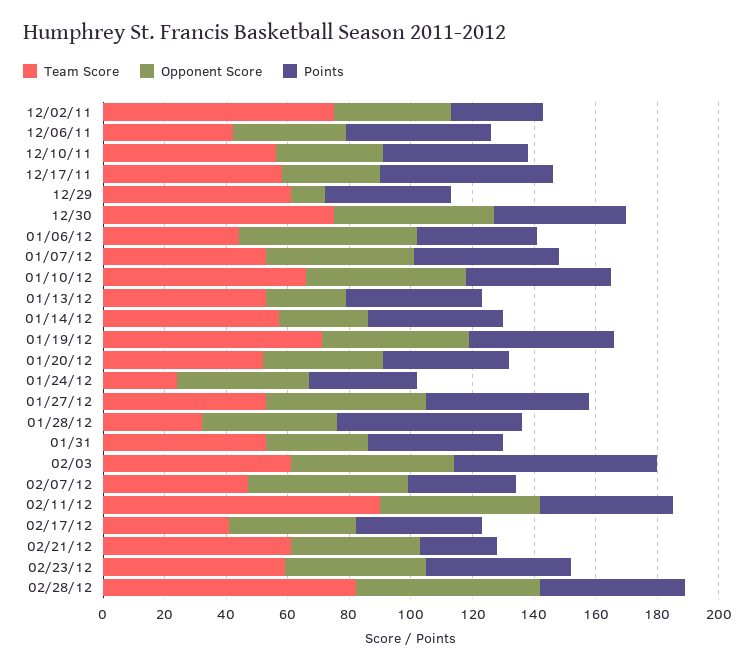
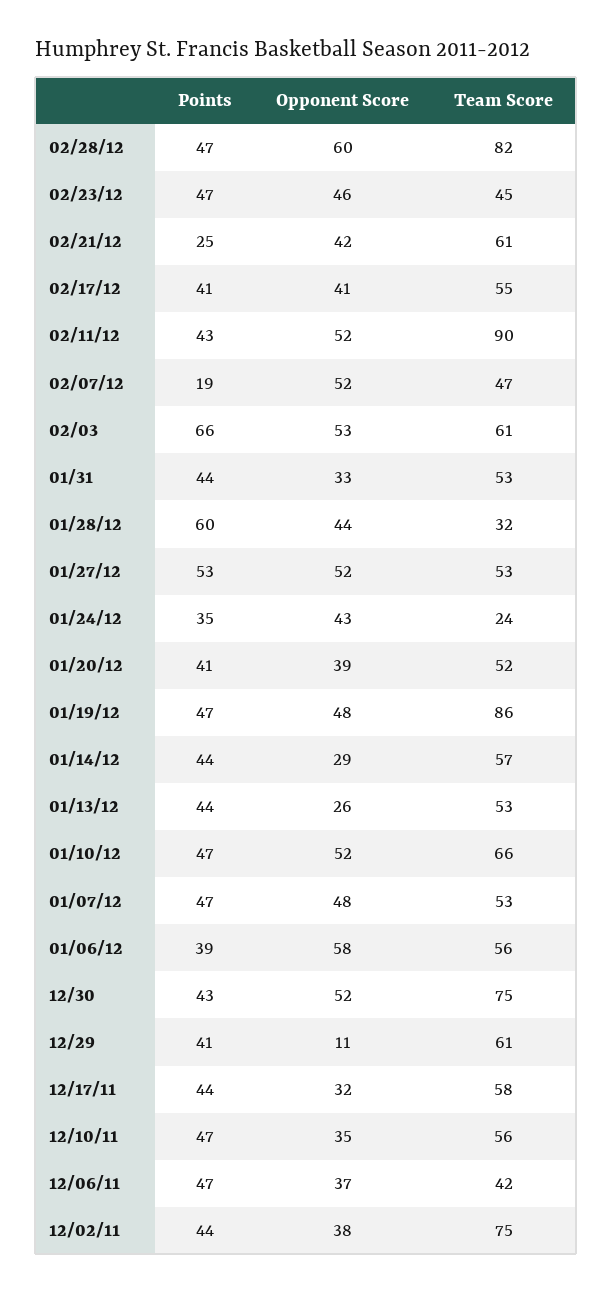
Points, 12/02/11: 30 -> 44
Points, 12/17/11: 55 -> 44
Team Score, 01/06/12: 45 -> 56
Team Score, 01/19/12: 70 -> 86
Points, 02/07/12: 35 -> 19
Team Score, 02/17/12: 40 -> 55
Team Score, 02/23/12: 60 -> 45

